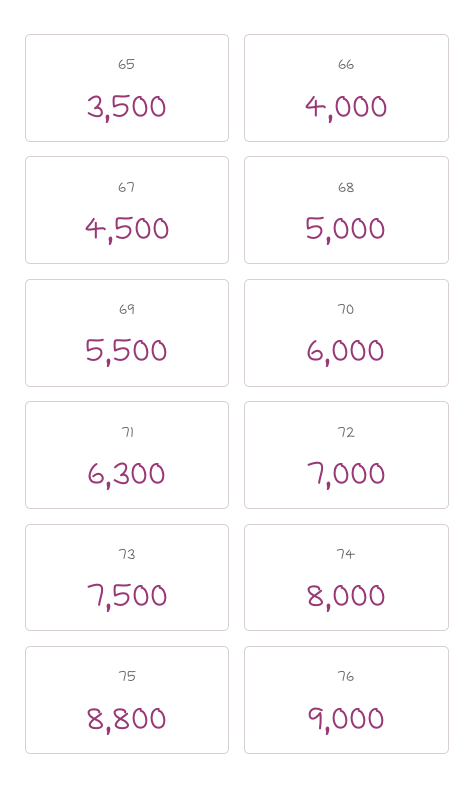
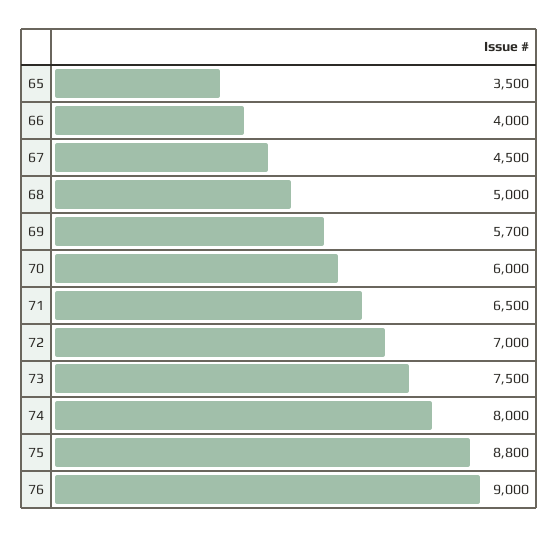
69: 5500 -> 5700
71: 6300 -> 6500

